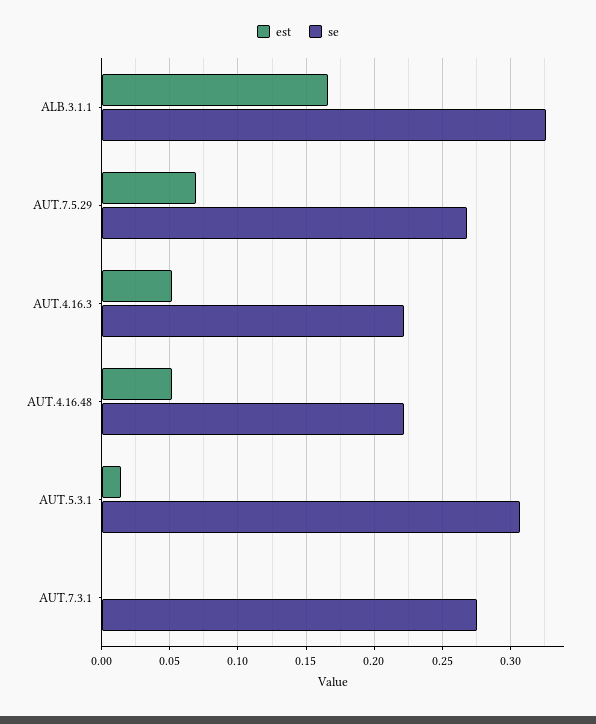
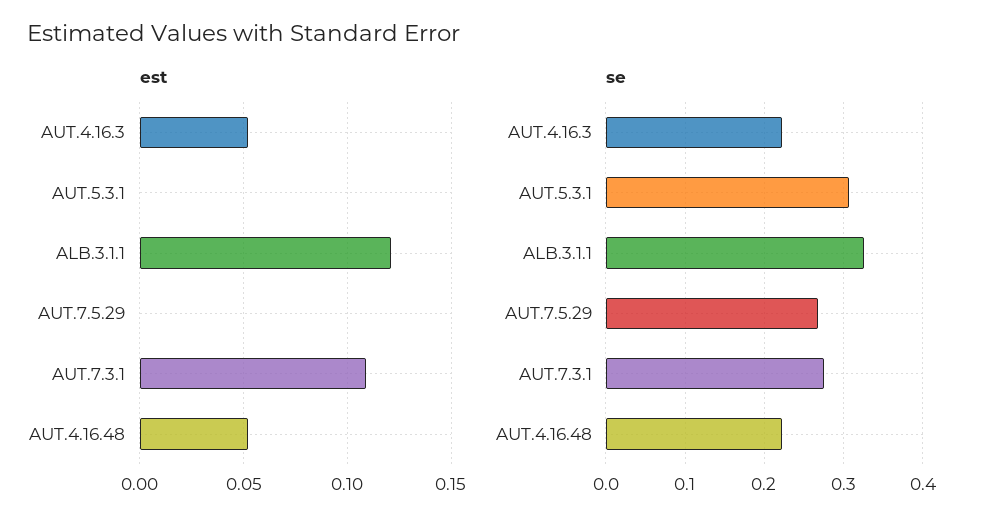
est, ALB.3.1.1: 0.165 -> 0.12
est, AUT.7.5.29: 0.07 -> 0
est, AUT.5.3.1: 0.015 -> 0
est, AUT.7.3.1: 0 -> 0.11

